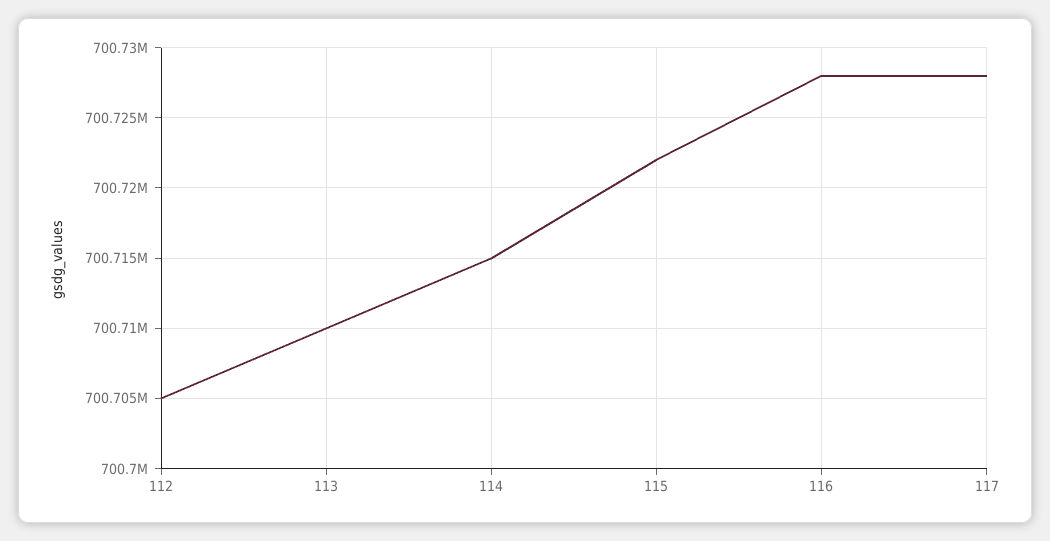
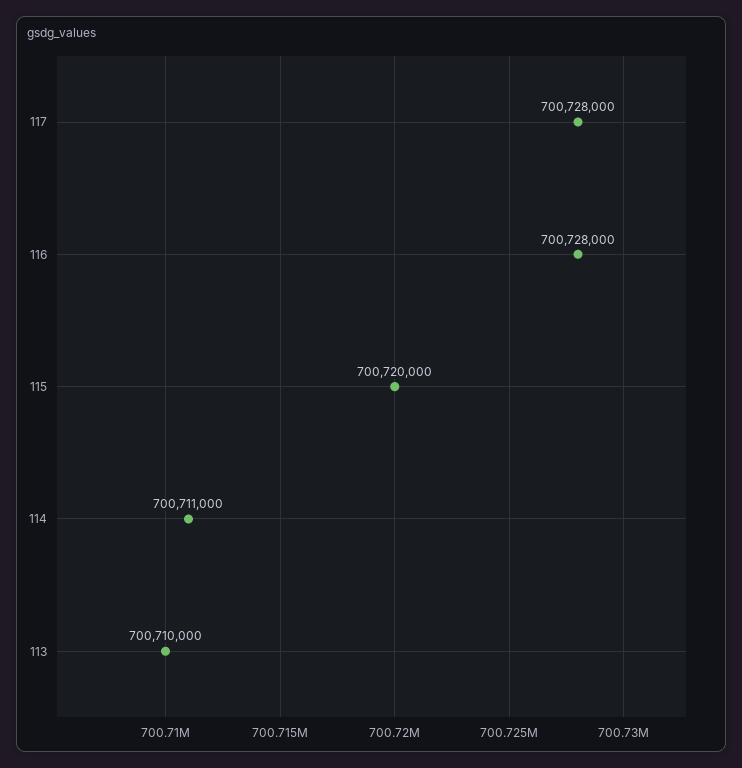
112: 700705000 -> none
114: 700715000 -> 700711000
115: 700722000 -> 700720000

